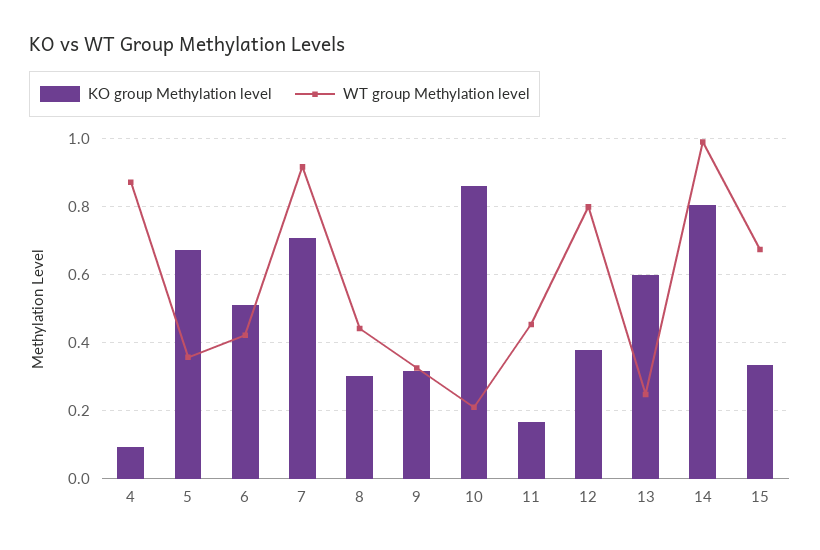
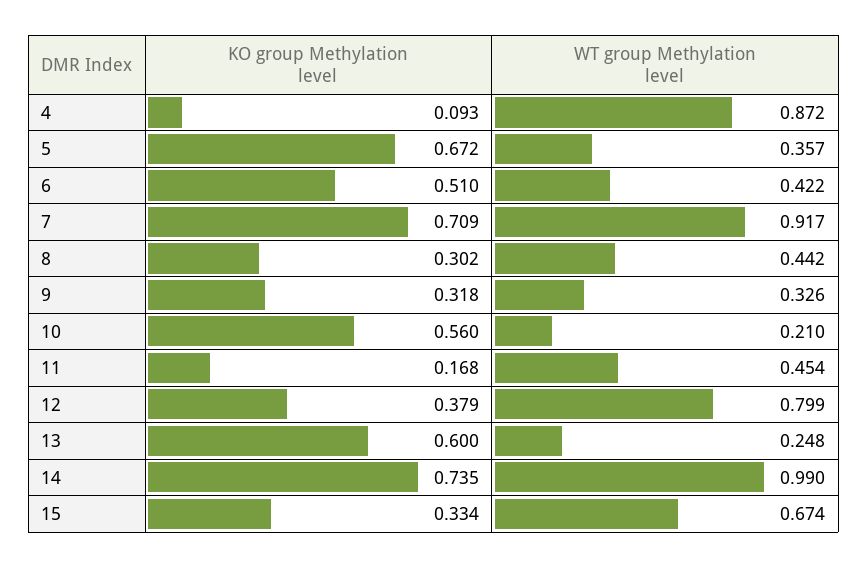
KO group Methylation level, 10: 0.86 -> 0.56
KO group Methylation level, 14: 0.8 -> 0.735

